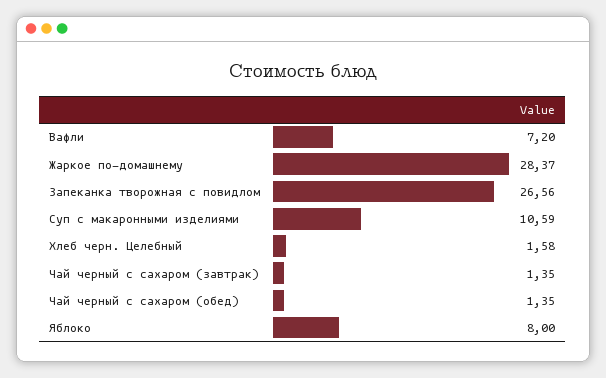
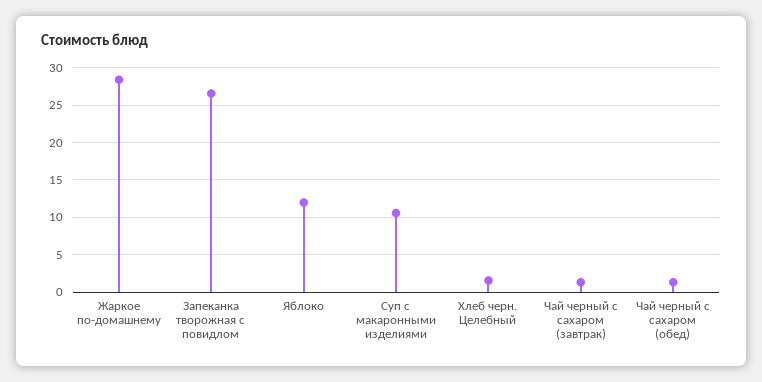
Вафли: 7.2 -> none
Яблоко: 8 -> 12

